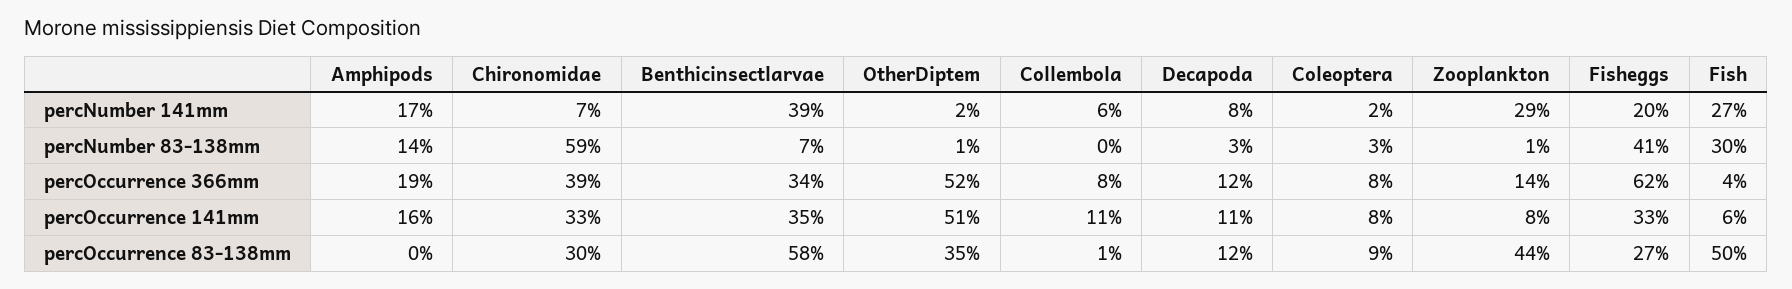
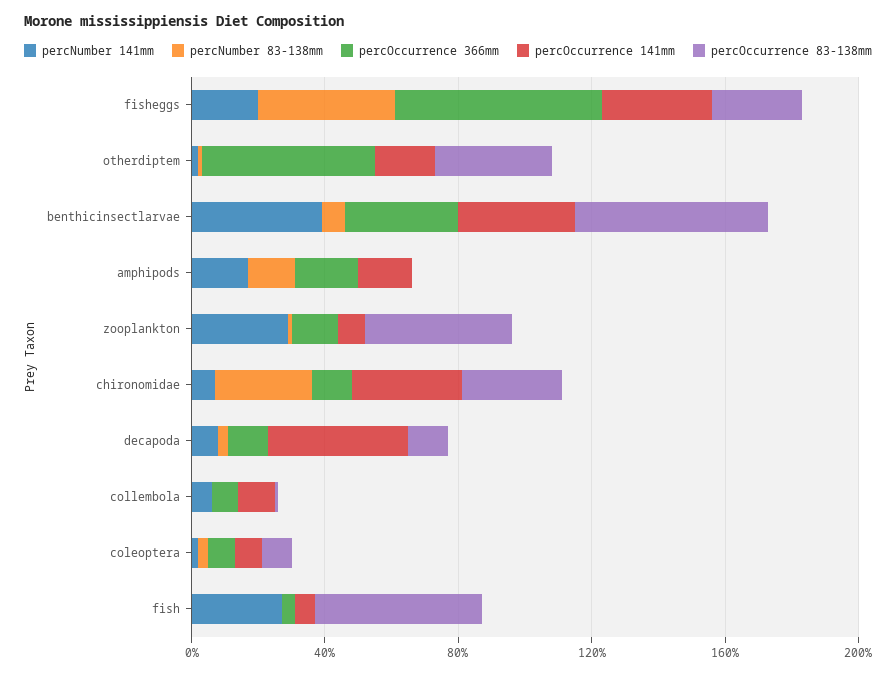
percNumber 83-138mm, Chironomidae: 59 -> 30
percNumber 83-138mm, Fish: 30 -> 0
percOccurrence 366mm, Chironomidae: 39 -> 10
percOccurrence 141mm, OtherDiptem: 51 -> 20
percOccurrence 141mm, Decapoda: 11 -> 40

